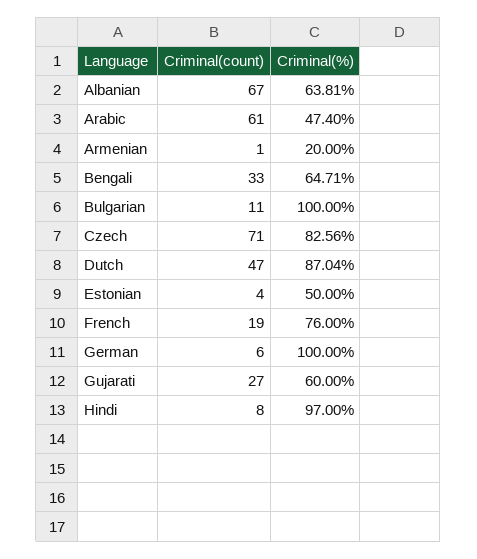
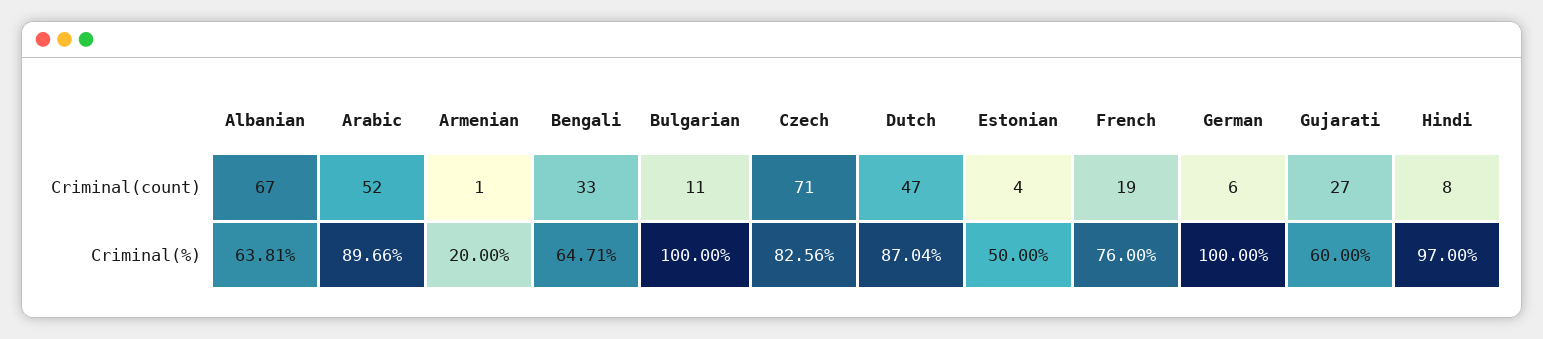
Criminal(count), Arabic: 61 -> 52
Criminal(%), Arabic: 47.4 -> 89.66

